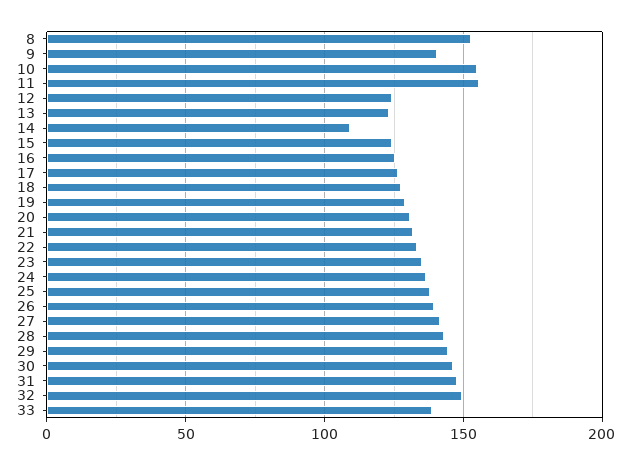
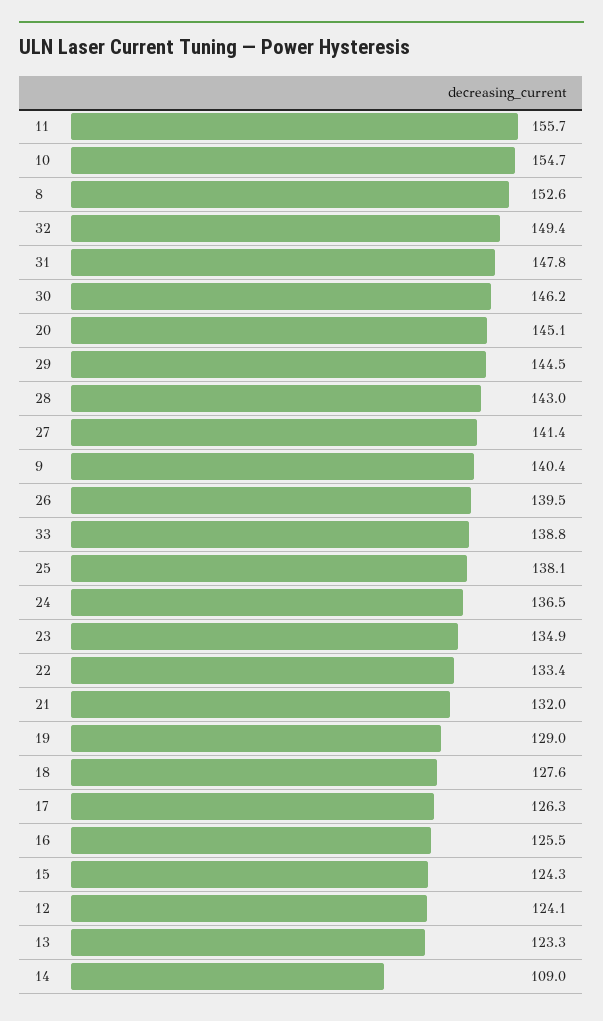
20: 130 -> 145.1

